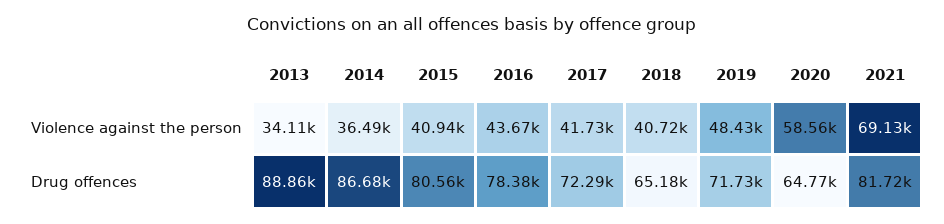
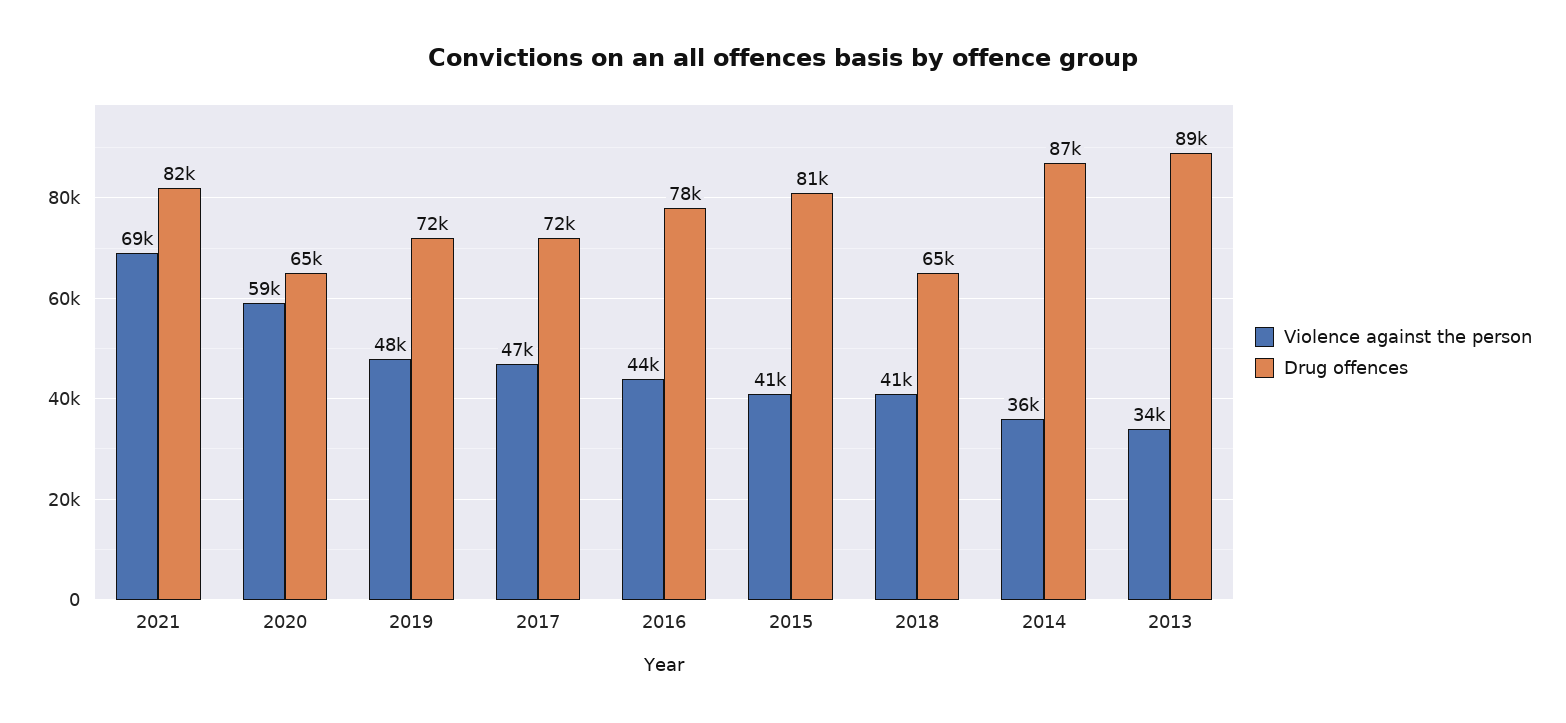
Violence against the person, 2017: 41730 -> 47000

